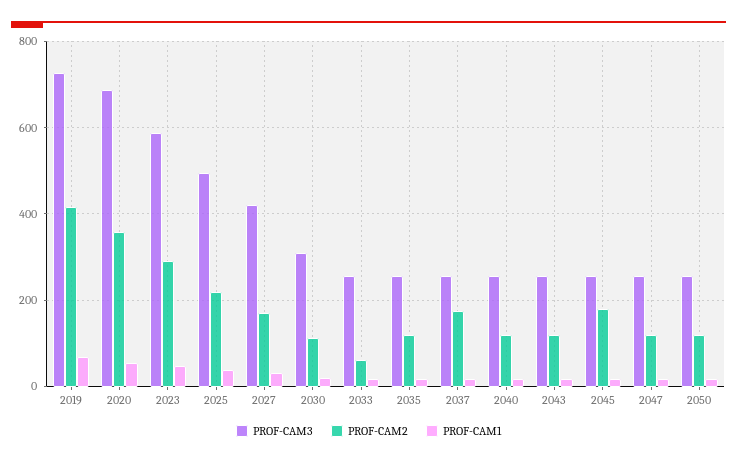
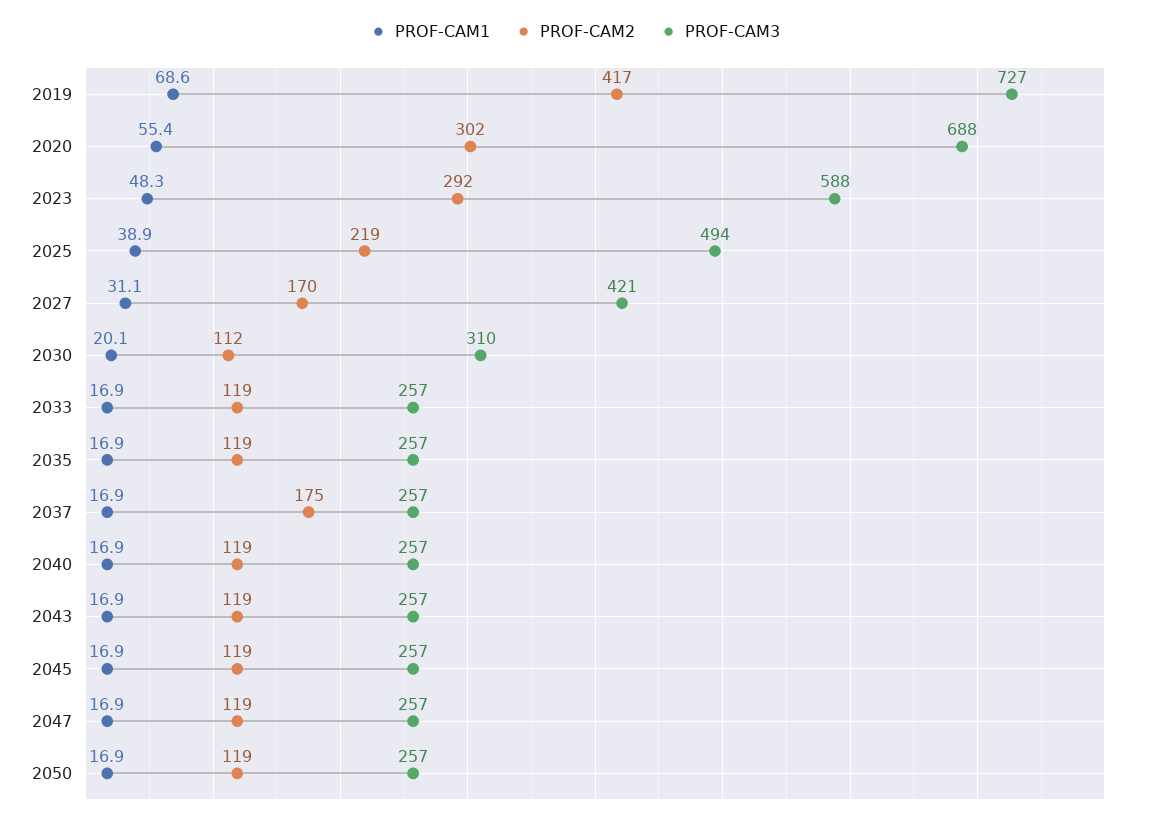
PROF-CAM2, 2020: 360 -> 302
PROF-CAM2, 2033: 60 -> 119
PROF-CAM2, 2045: 180 -> 119

